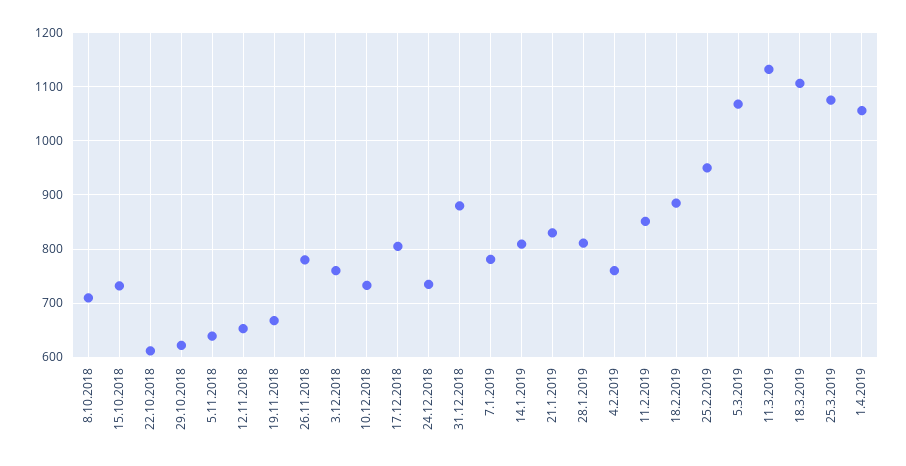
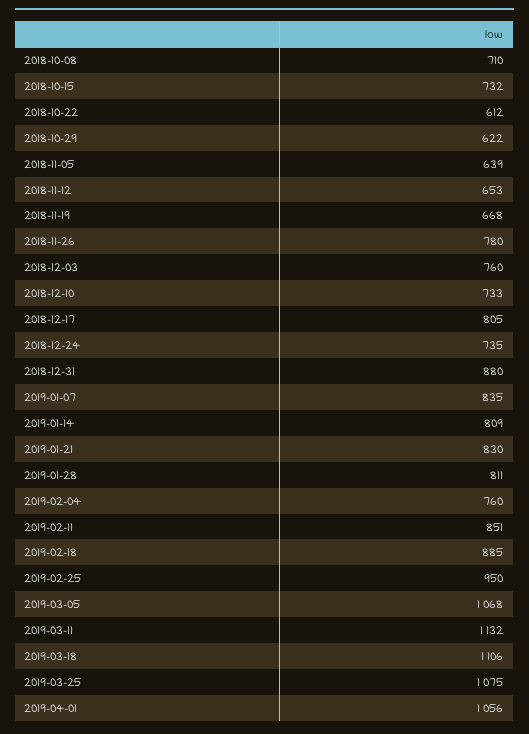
7.1.2019: 780 -> 835

